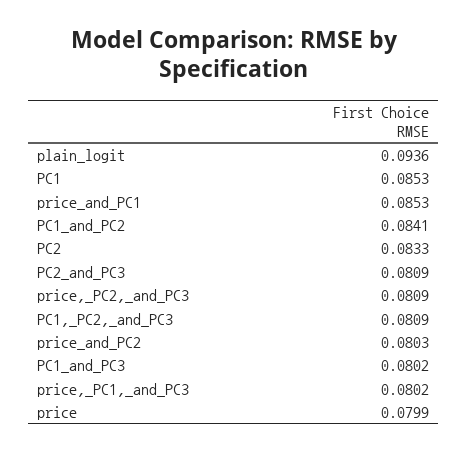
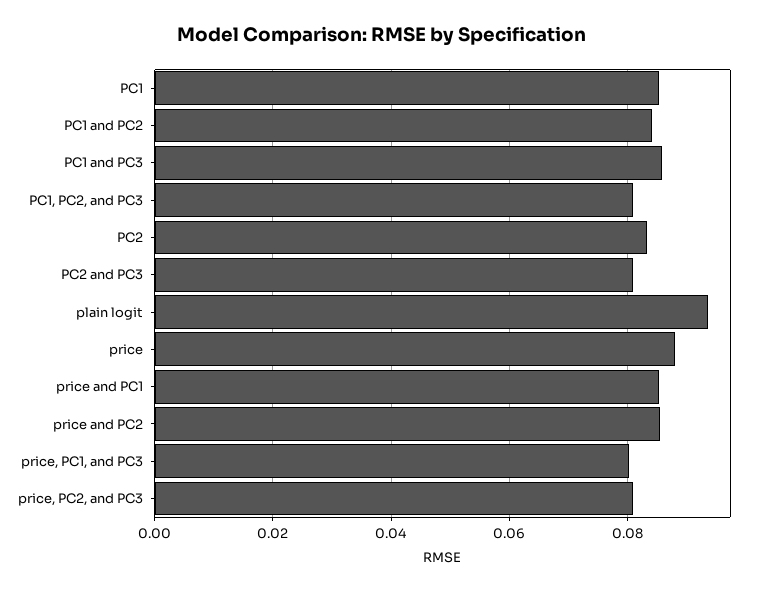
price_and_PC2: 0.0803 -> 0.086
PC1_and_PC3: 0.0802 -> 0.086
price: 0.0799 -> 0.088

